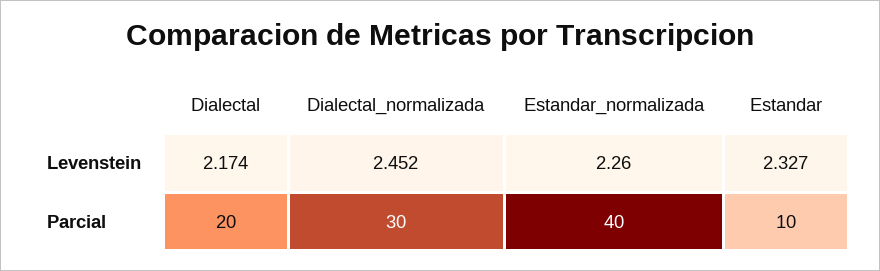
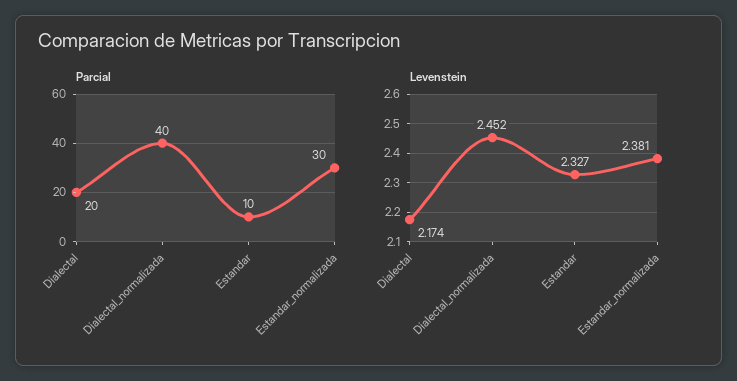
Levenstein, Estandar_normalizada: 2.26 -> 2.381
Parcial, Dialectal_normalizada: 30 -> 40
Parcial, Estandar_normalizada: 40 -> 30

